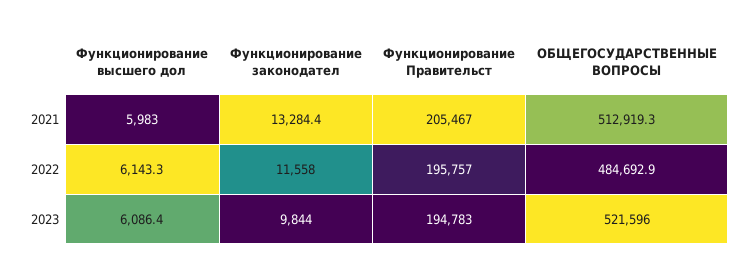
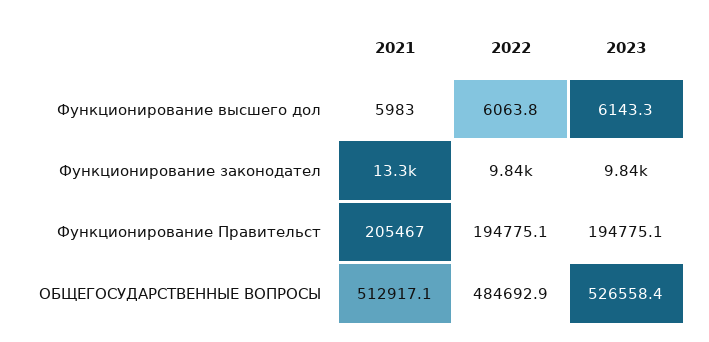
ОБЩЕГОСУДАРСТВЕННЫЕ ВОПРОСЫ, 2021: 512919.3 -> 512917.1
Функционирование высшего дол, 2022: 6143.3 -> 6063.8
Функционирование законодател, 2022: 11558 -> 9840
Функционирование Правительст, 2022: 195757 -> 194775.1
Функционирование высшего дол, 2023: 6086.4 -> 6143.3
Функционирование Правительст, 2023: 194783 -> 194775.1
ОБЩЕГОСУДАРСТВЕННЫЕ ВОПРОСЫ, 2023: 521596 -> 526558.4

